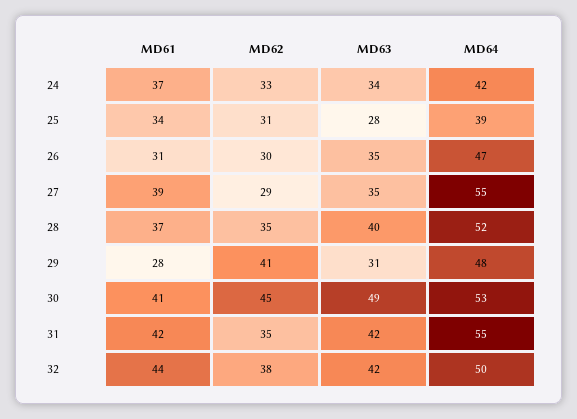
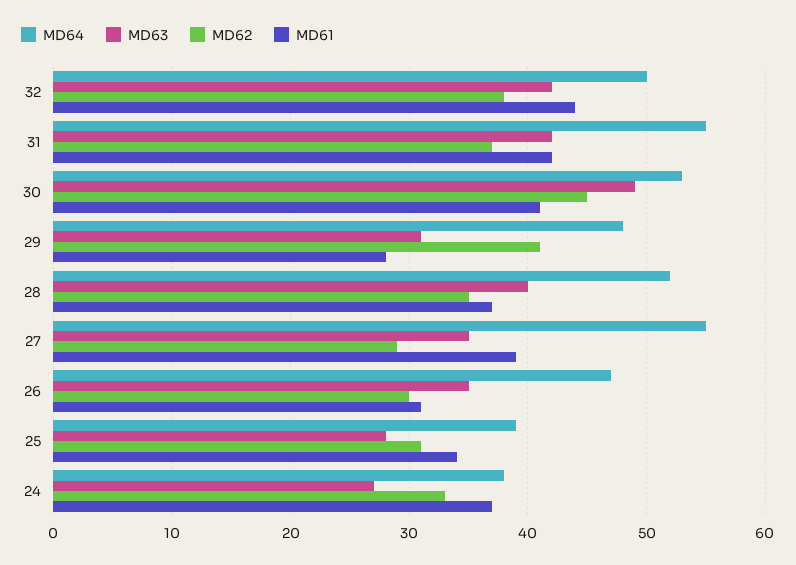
MD63, 24: 34 -> 27
MD64, 24: 42 -> 38
MD62, 31: 35 -> 37

